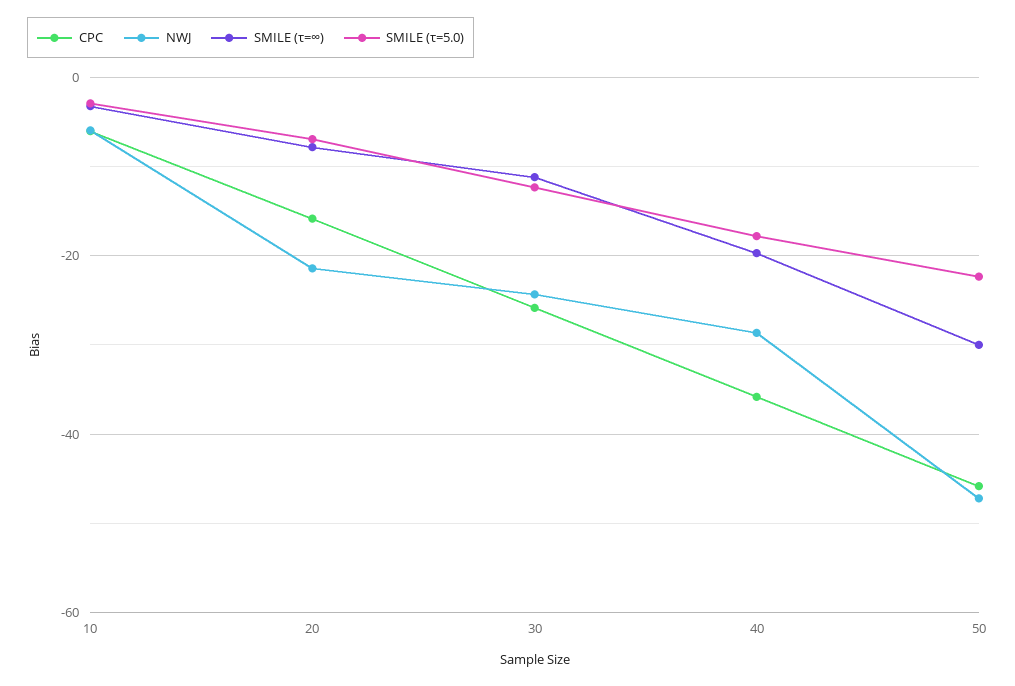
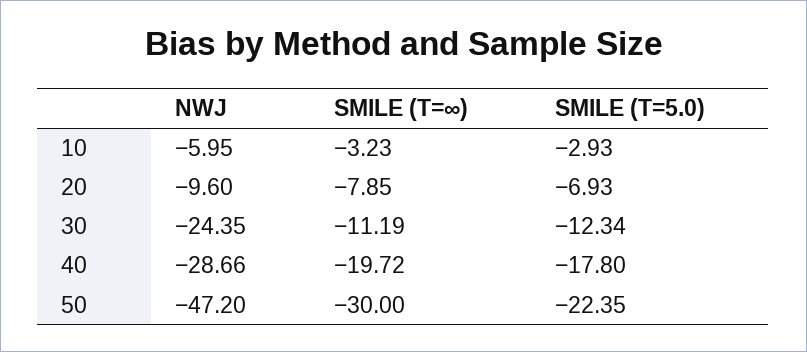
CPC, 10: -6 -> none
CPC, 20: -16 -> none
NWJ, 20: -22 -> -9.6
CPC, 30: -26 -> none
CPC, 40: -36 -> none
CPC, 50: -46 -> none

